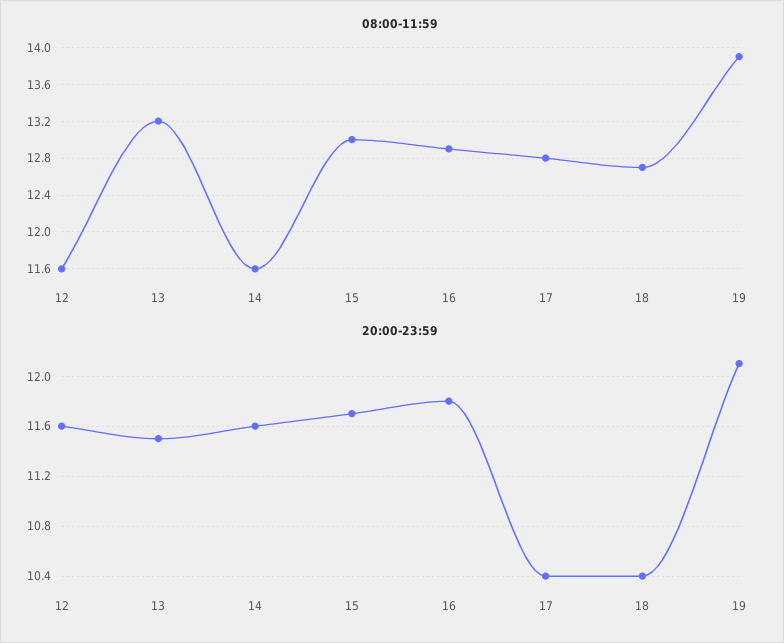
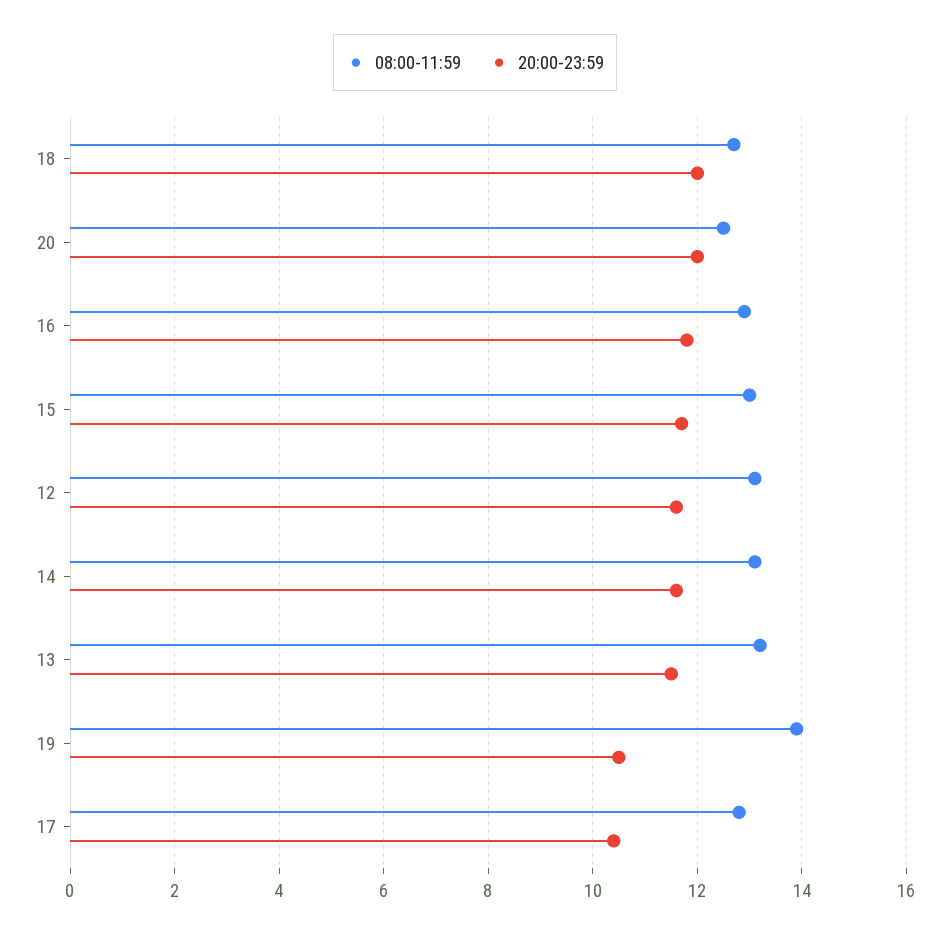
08:00-11:59, 12: 11.6 -> 13
08:00-11:59, 14: 11.6 -> 13
20:00-23:59, 18: 10.4 -> 12
20:00-23:59, 19: 12.1 -> 10.5
08:00-11:59, 20: none -> 12.5
20:00-23:59, 20: none -> 12

